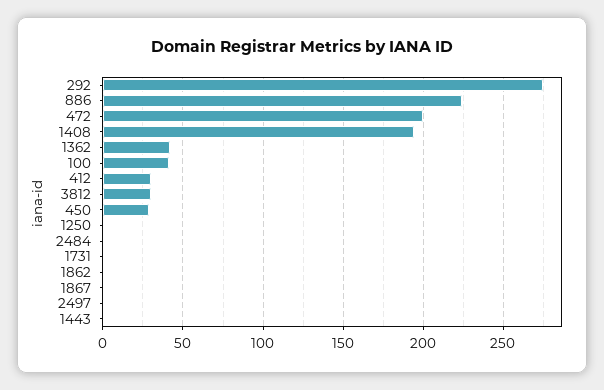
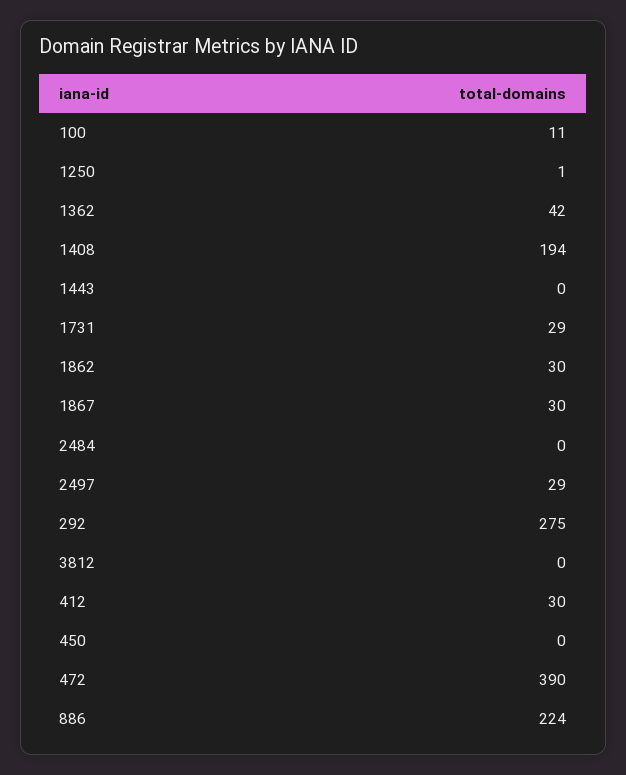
472: 200 -> 390
100: 40 -> 11
3812: 30 -> 0
450: 30 -> 0
1731: 0 -> 29
1862: 0 -> 30
1867: 0 -> 30
2497: 0 -> 29

